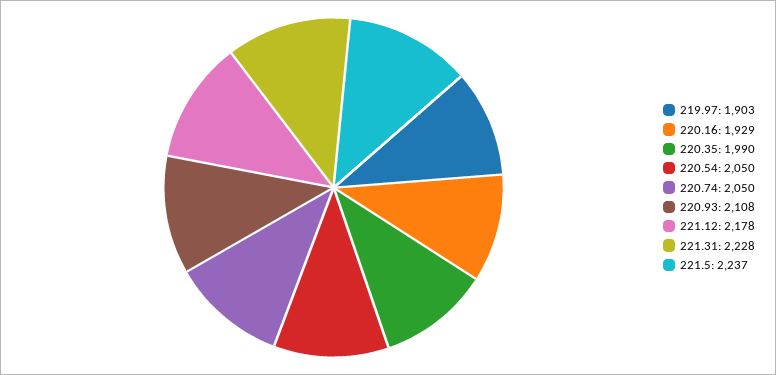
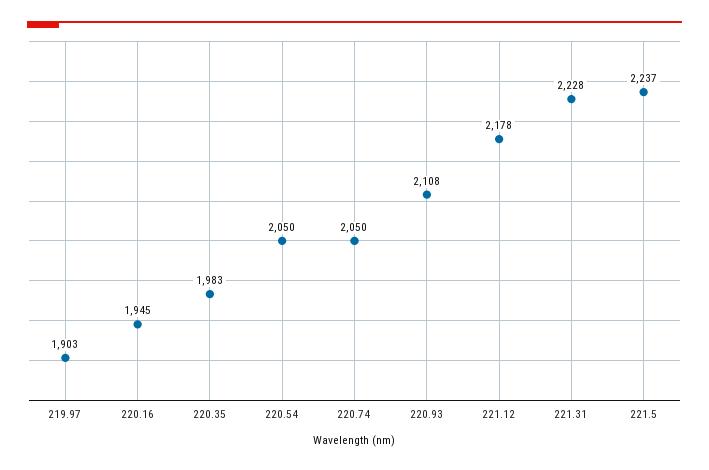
220.16: 1929 -> 1945
220.35: 1990 -> 1983

